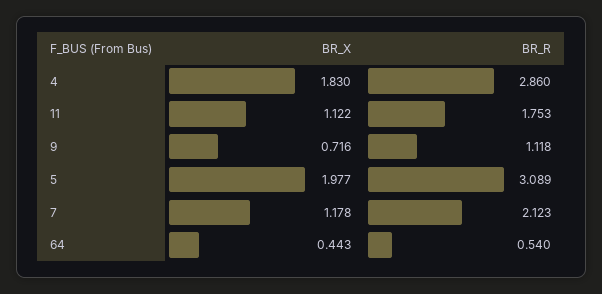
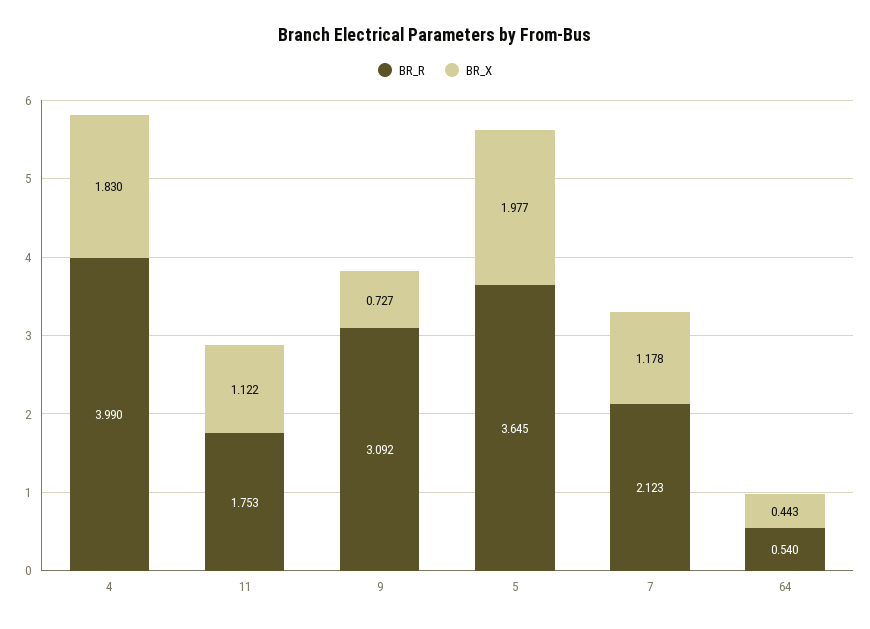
BR_R, 4: 2.86 -> 3.99
BR_X, 9: 0.716 -> 0.727
BR_R, 9: 1.118 -> 3.092
BR_R, 5: 3.089 -> 3.645

